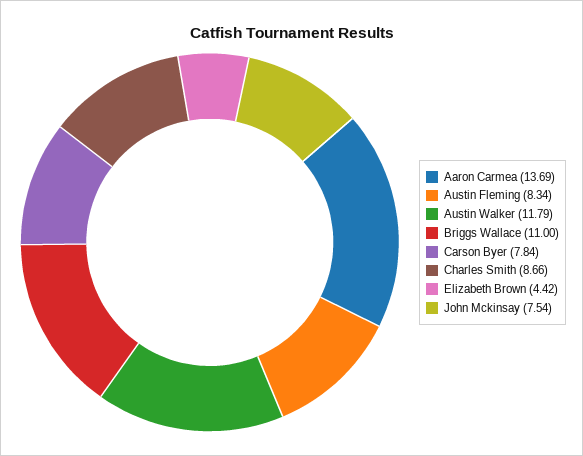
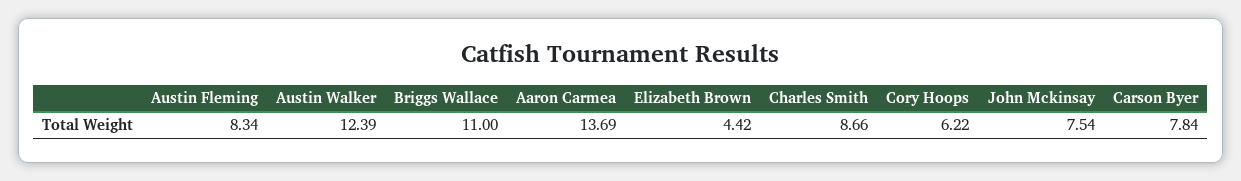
Austin Walker: 11.79 -> 12.39
Cory Hoops: none -> 6.22

